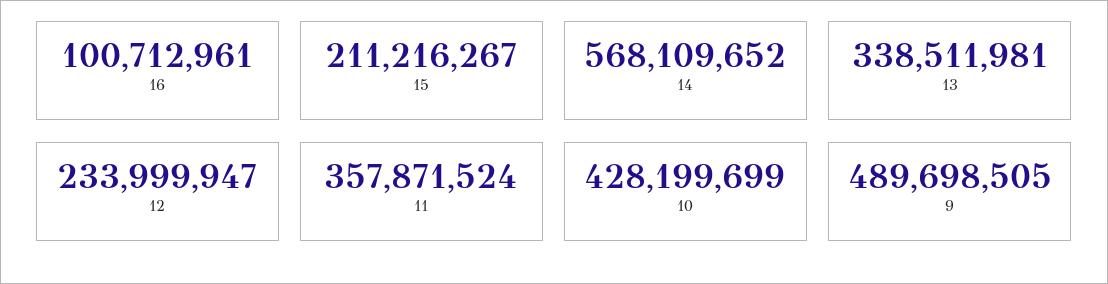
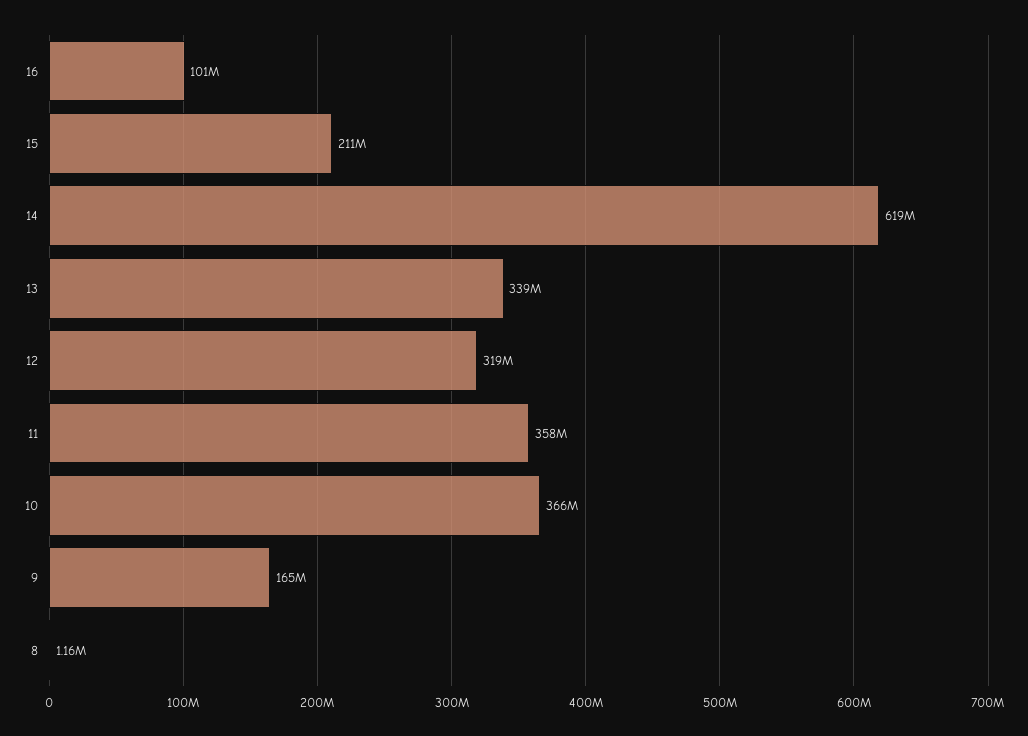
14: 568109652 -> 619000000
12: 233999947 -> 319000000
10: 428199699 -> 366000000
9: 489698505 -> 165000000
8: none -> 1160000

